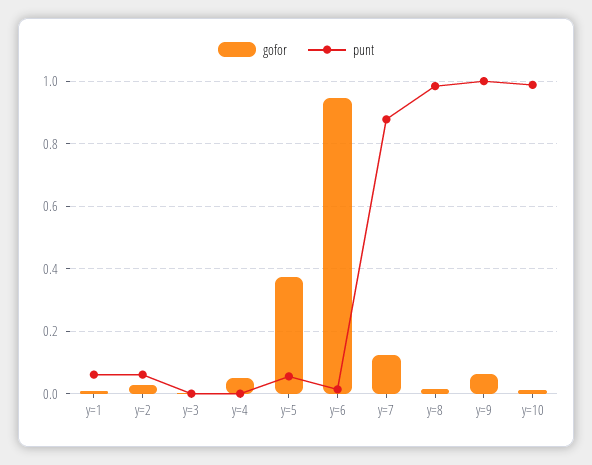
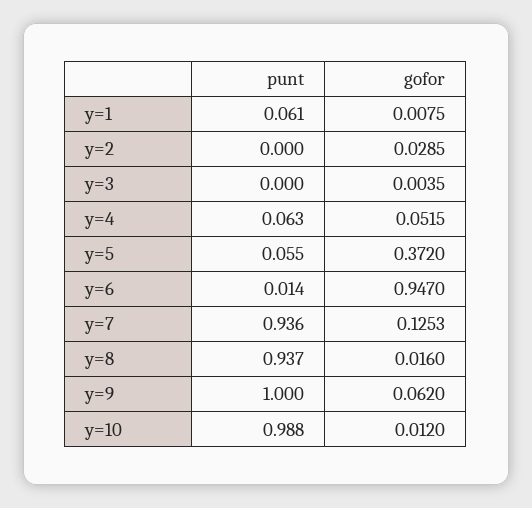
punt, y=2: 0.06 -> 0
punt, y=4: 0 -> 0.063
punt, y=7: 0.88 -> 0.936
punt, y=8: 0.98 -> 0.937

